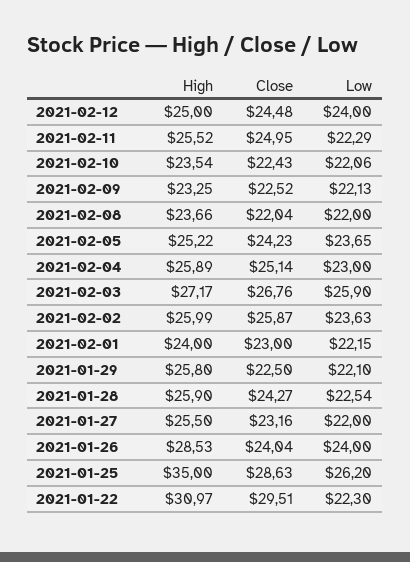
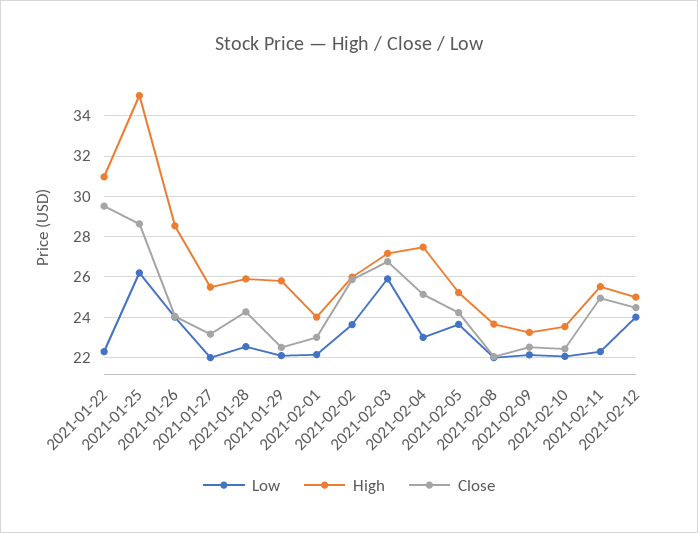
High, 2021-02-04: 25.89 -> 27.5

